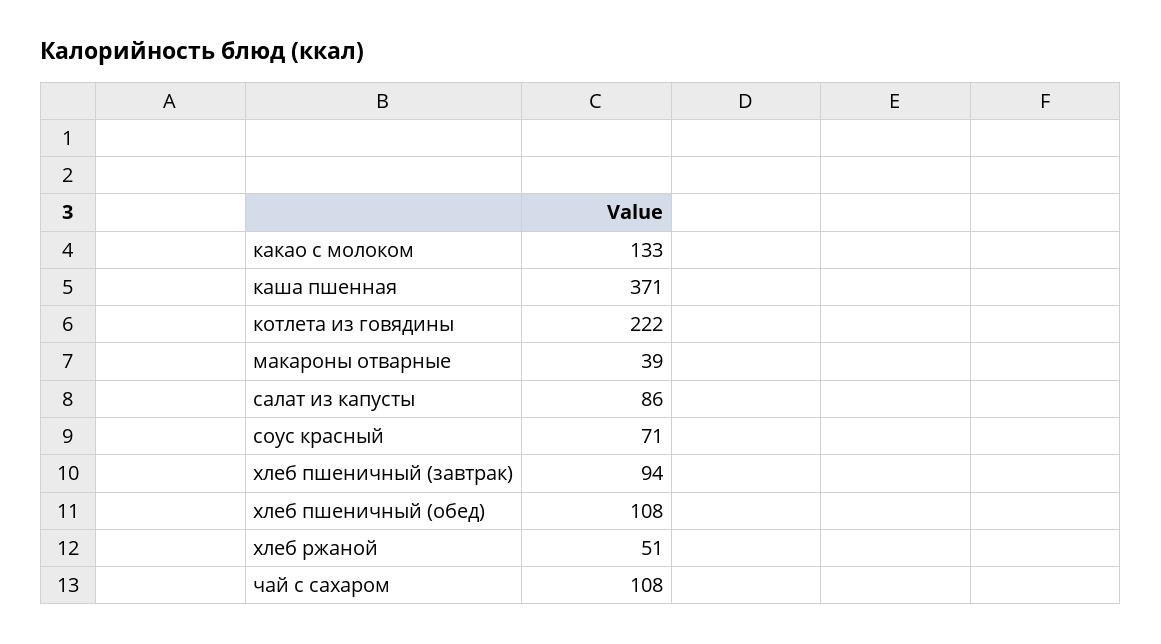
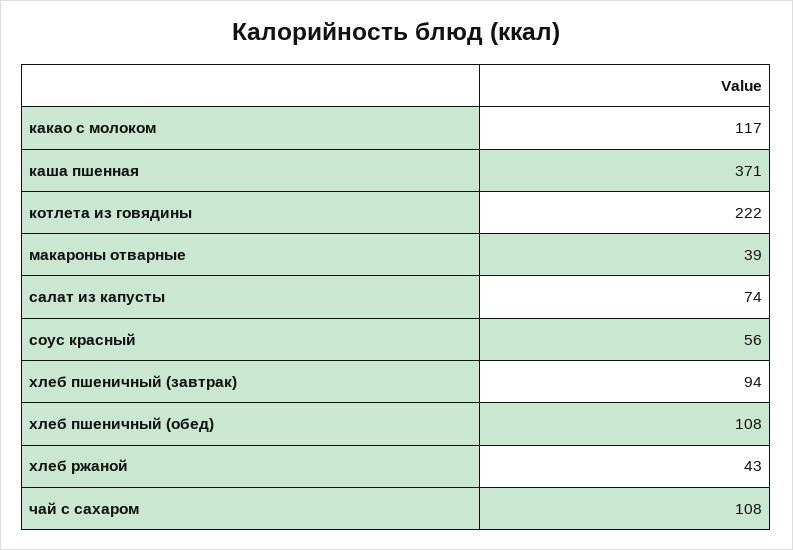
какао с молоком: 133 -> 117
салат из капусты: 86 -> 74
соус красный: 71 -> 56
хлеб ржаной: 51 -> 43

